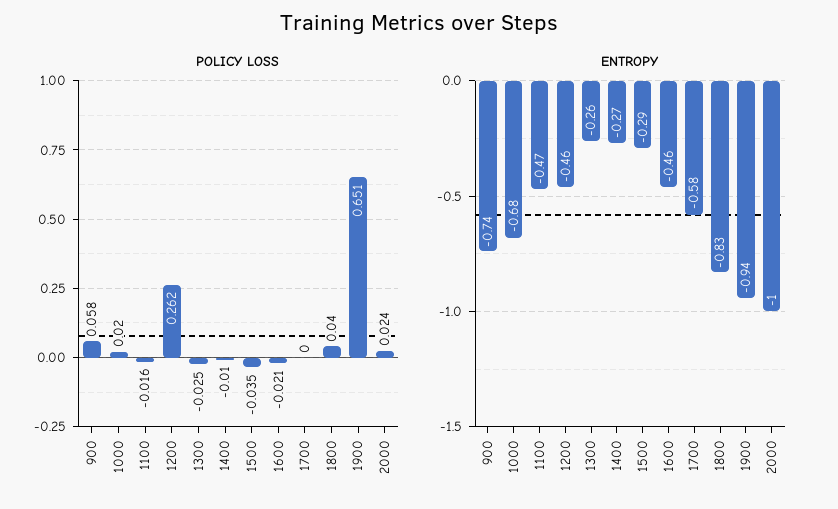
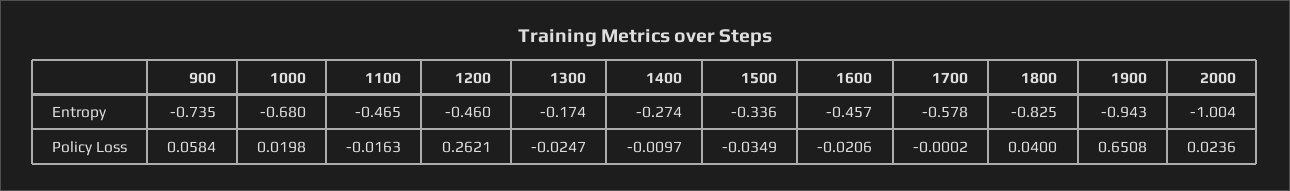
ENTROPY, 1300: -0.26 -> -0.174
ENTROPY, 1500: -0.29 -> -0.336

